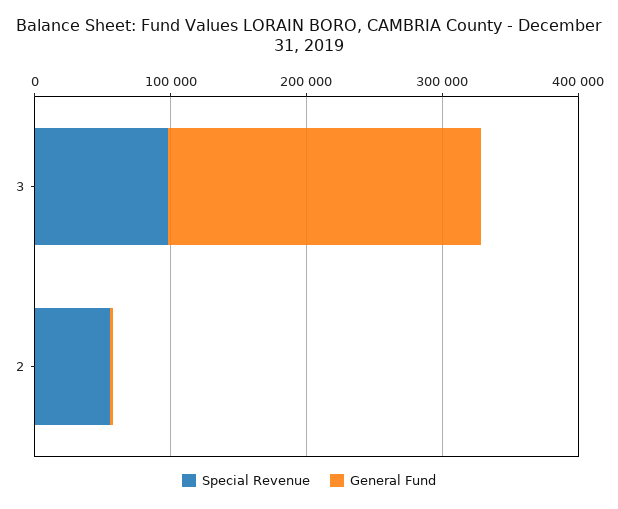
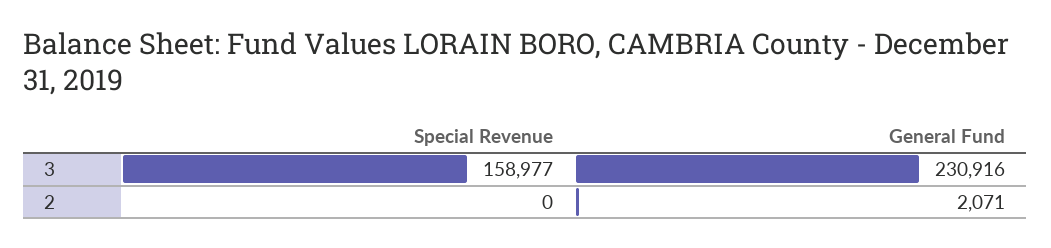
Special Revenue, 3: 100000 -> 158977
Special Revenue, 2: 60000 -> 0

